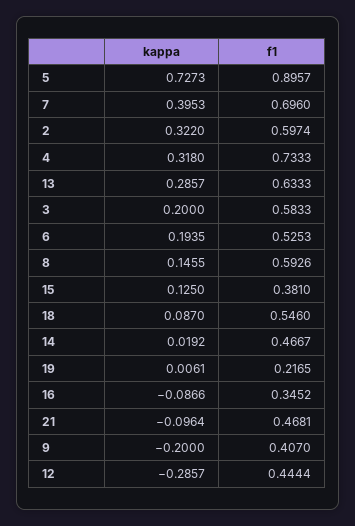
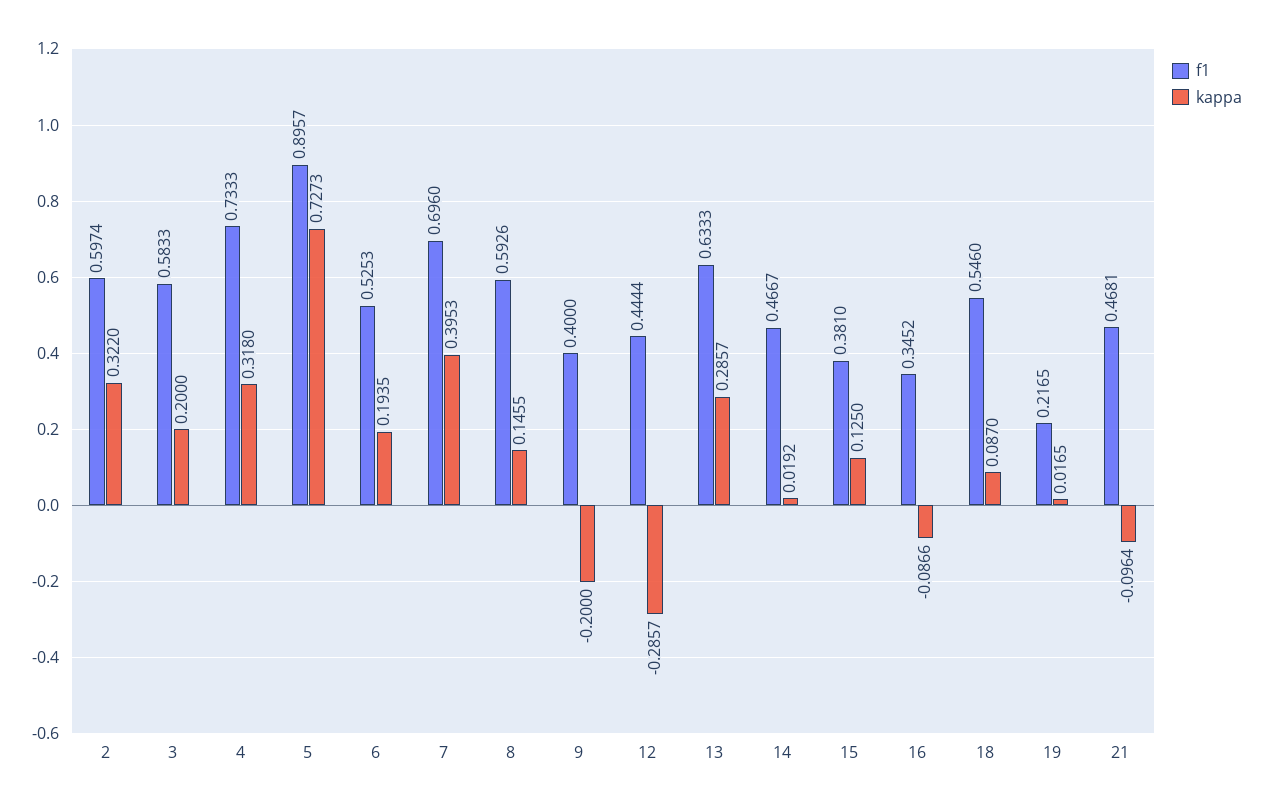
kappa, 19: 0.0061 -> 0.0165
f1, 9: 0.407 -> 0.4

